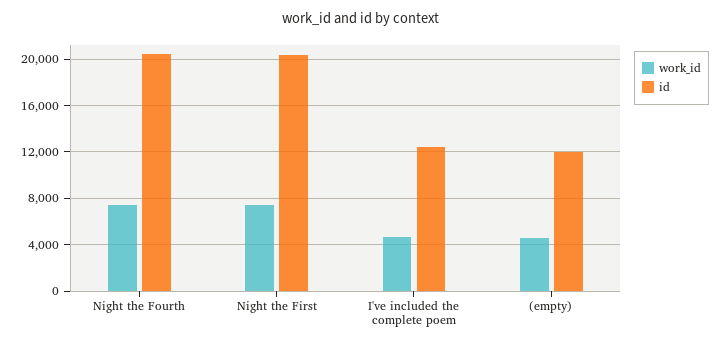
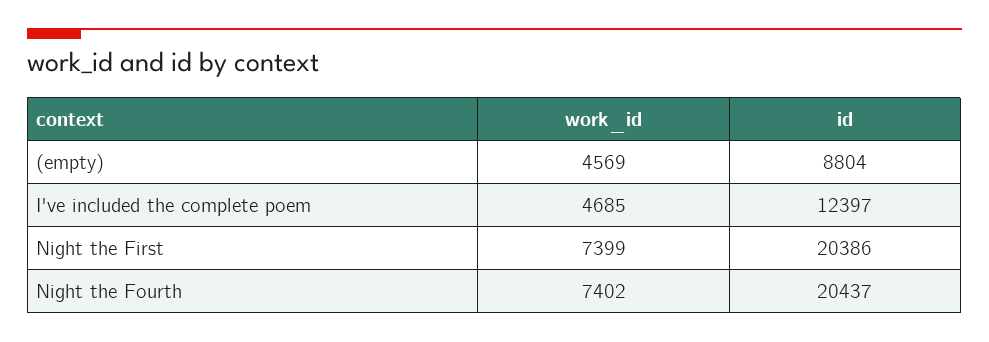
id, (empty): 12000 -> 8804

